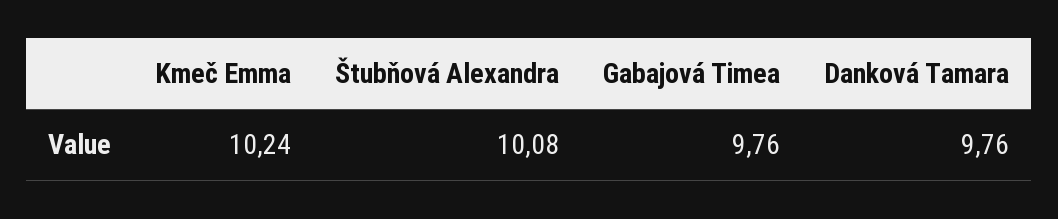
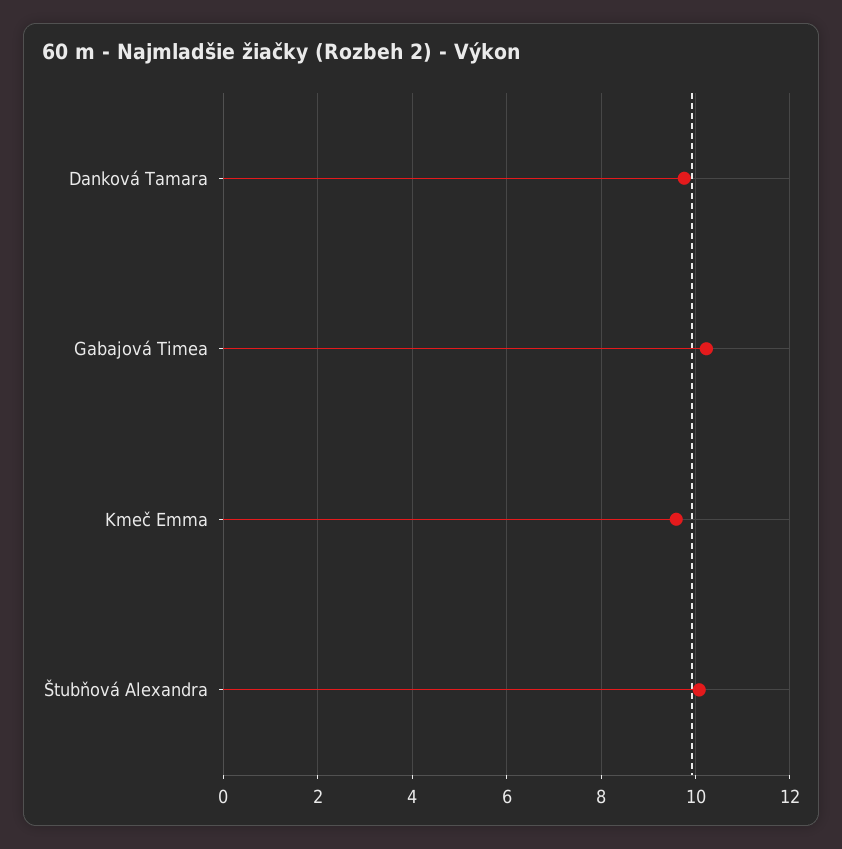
Kmeč Emma: 10.24 -> 9.6
Gabajová Timea: 9.76 -> 10.2

